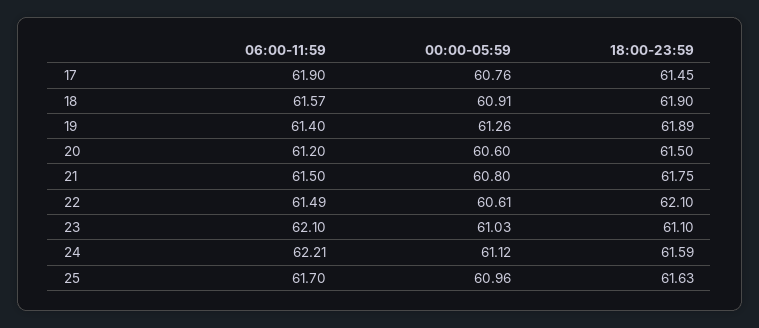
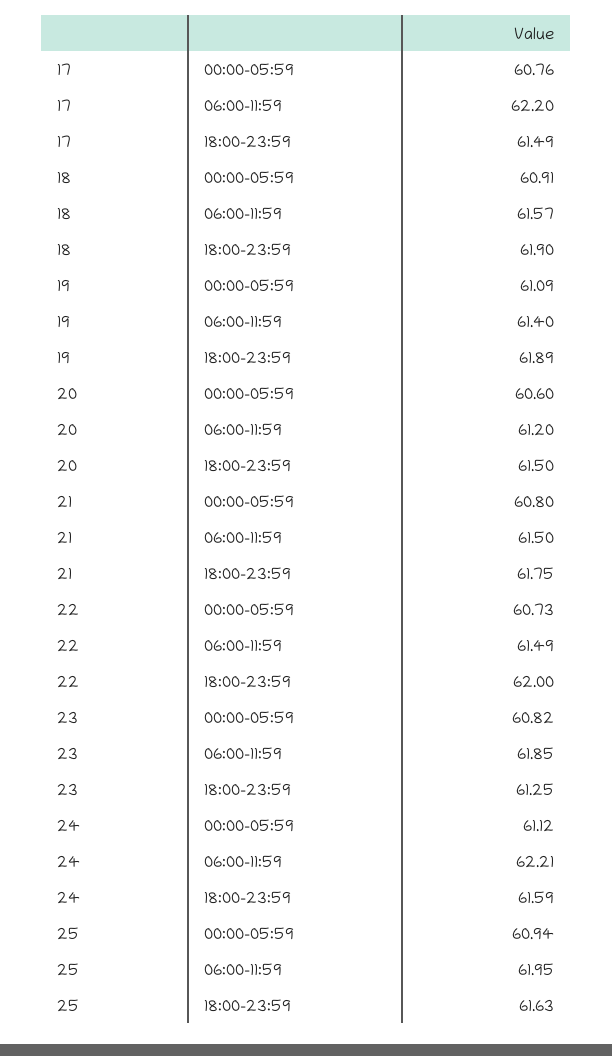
06:00-11:59, 17: 61.9 -> 62.2
18:00-23:59, 17: 61.45 -> 61.49
00:00-05:59, 19: 61.26 -> 61.09
00:00-05:59, 22: 60.61 -> 60.73
18:00-23:59, 22: 62.1 -> 62
06:00-11:59, 23: 62.1 -> 61.85
00:00-05:59, 23: 61.03 -> 60.82
18:00-23:59, 23: 61.1 -> 61.25
06:00-11:59, 25: 61.7 -> 61.95
00:00-05:59, 25: 60.96 -> 60.94

